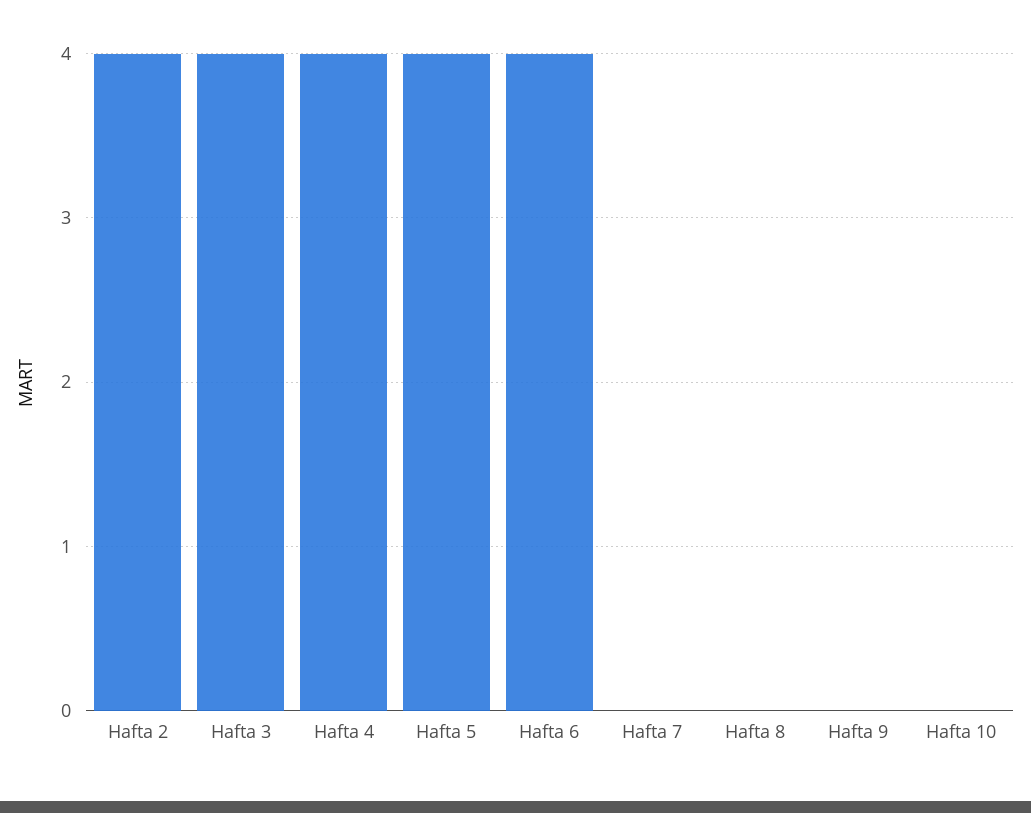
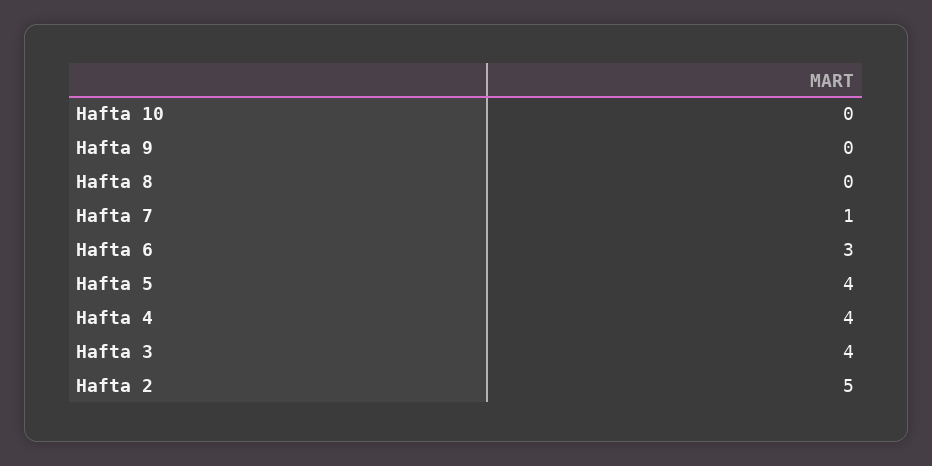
Hafta 2: 4 -> 5
Hafta 6: 4 -> 3
Hafta 7: 0 -> 1

